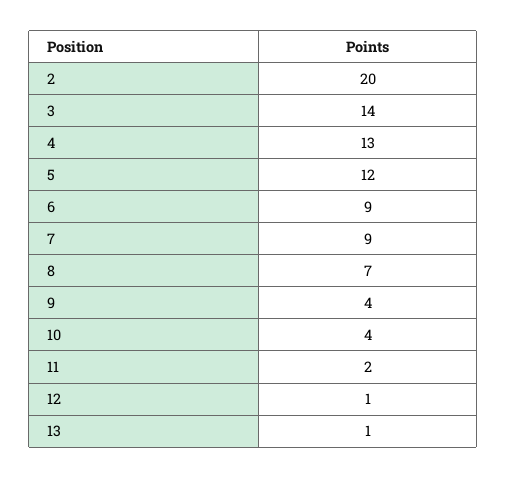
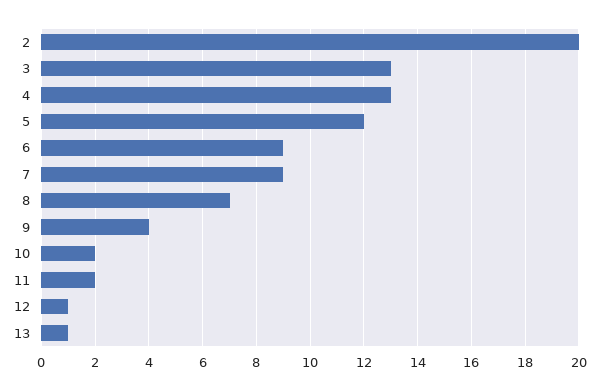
3: 14 -> 13
10: 4 -> 2

